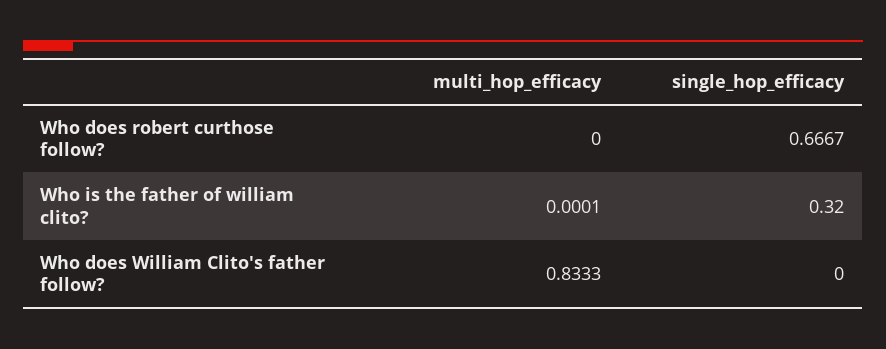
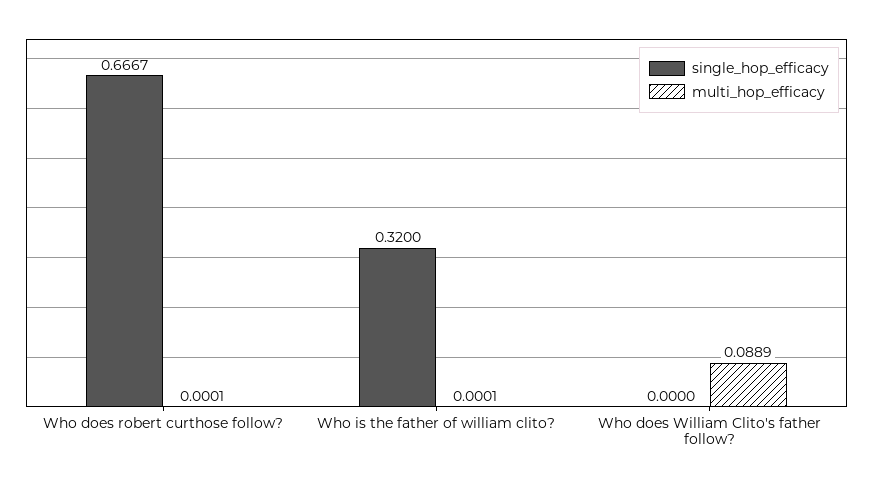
multi_hop_efficacy, Who does robert curthose follow?: 0 -> 0.0001
multi_hop_efficacy, Who does William Clito's father follow?: 0.8333 -> 0.0889

